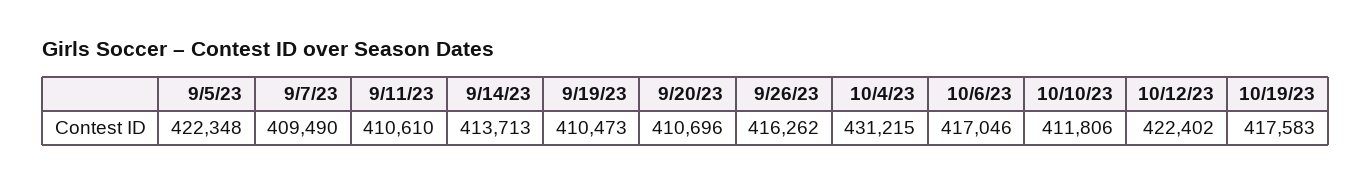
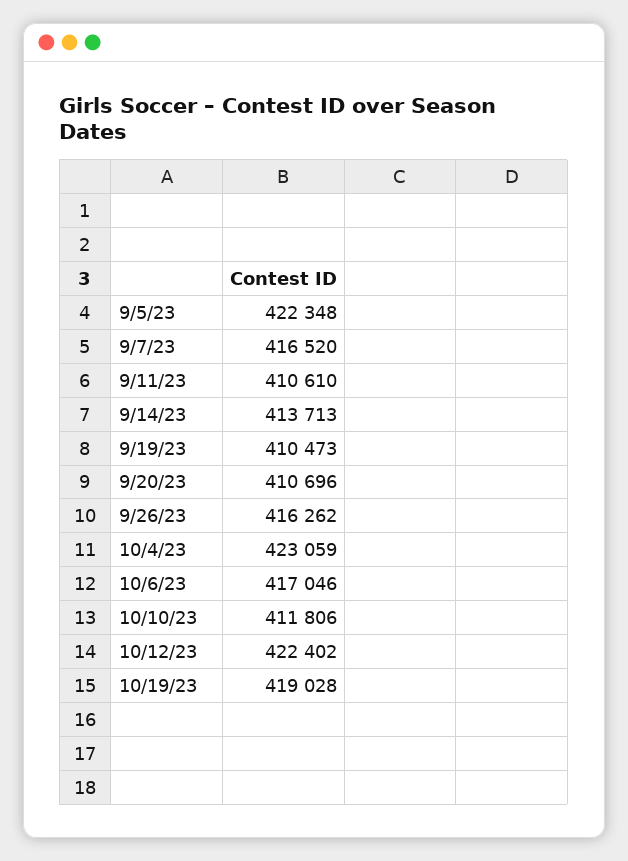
9/7/23: 409490 -> 416520
10/4/23: 431215 -> 423059
10/19/23: 417583 -> 419028

